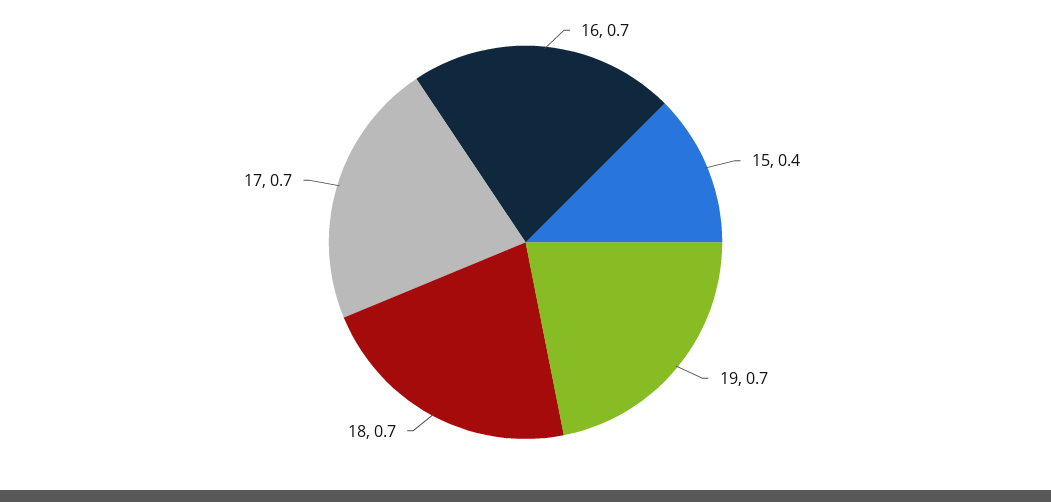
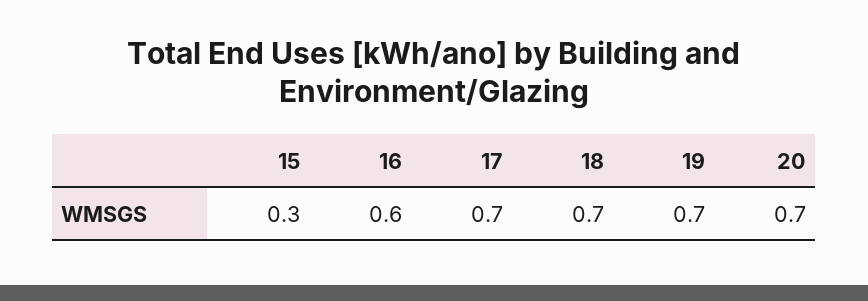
16: 0.7 -> 0.6
15: 0.4 -> 0.3
20: none -> 0.7

